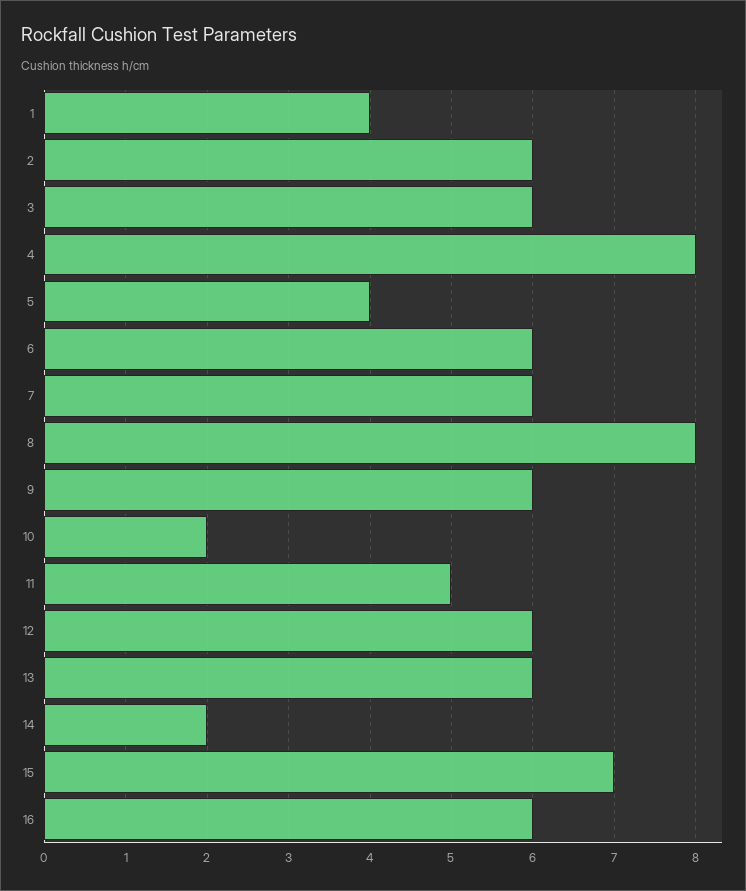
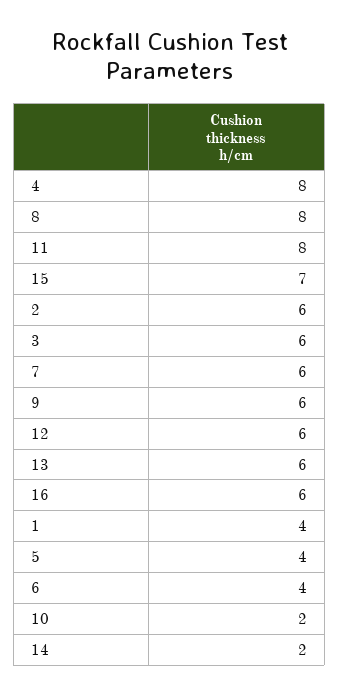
6: 6 -> 4
11: 5 -> 8

